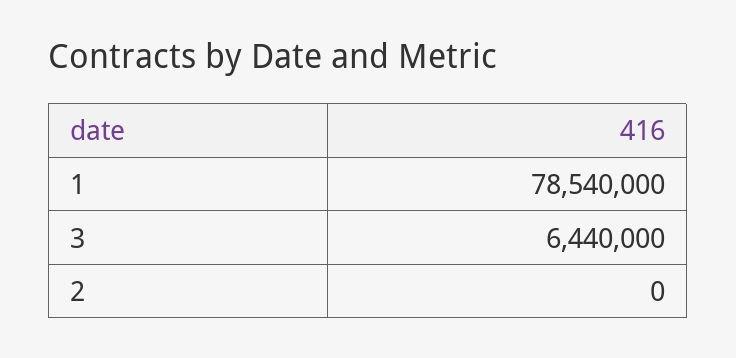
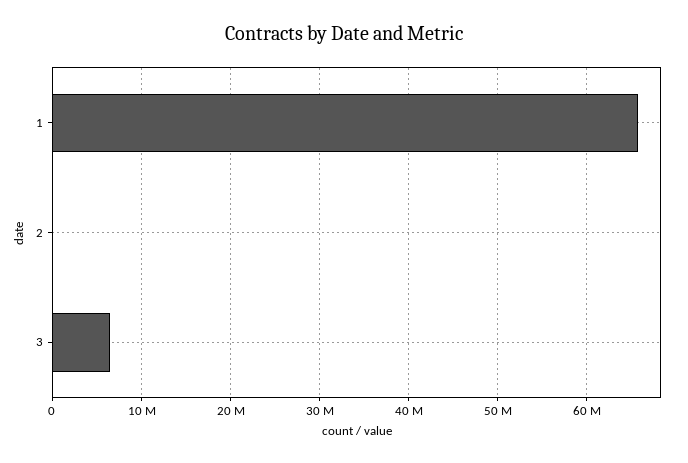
1: 78540000 -> 66000000

